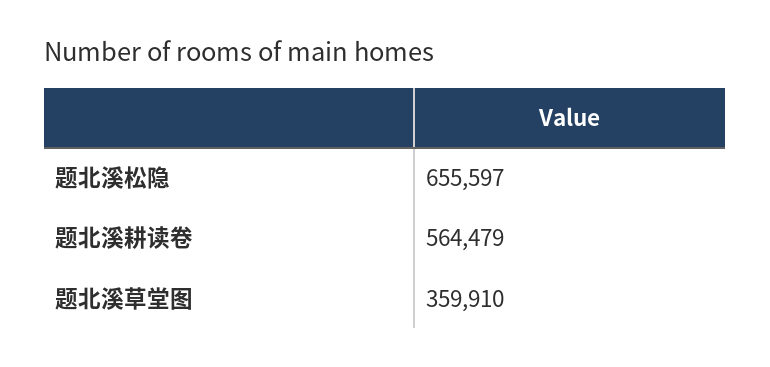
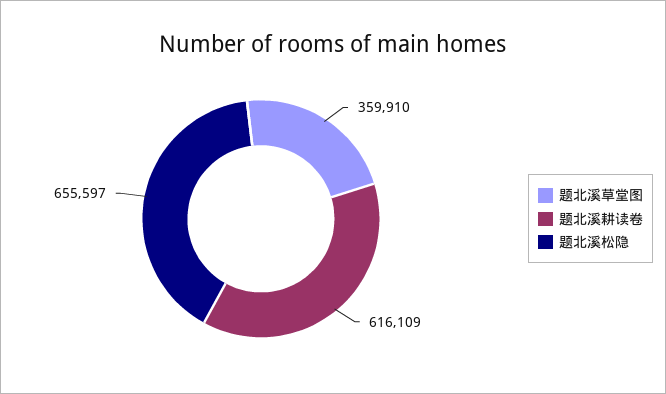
题北溪耕读卷: 564479 -> 616109

